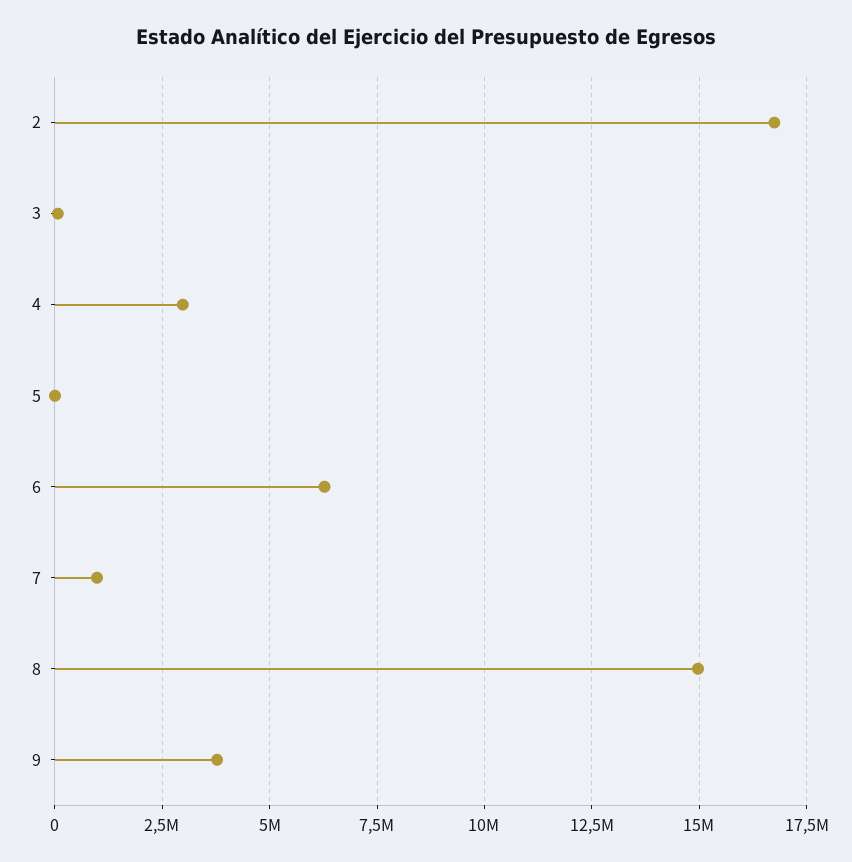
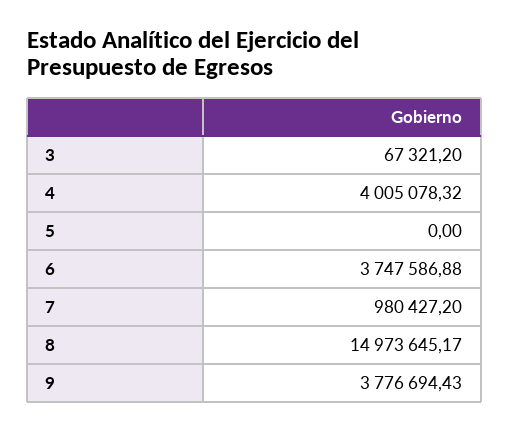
2: 16750000 -> none
4: 3000000 -> 4005078.32
6: 6250000 -> 3747586.88

